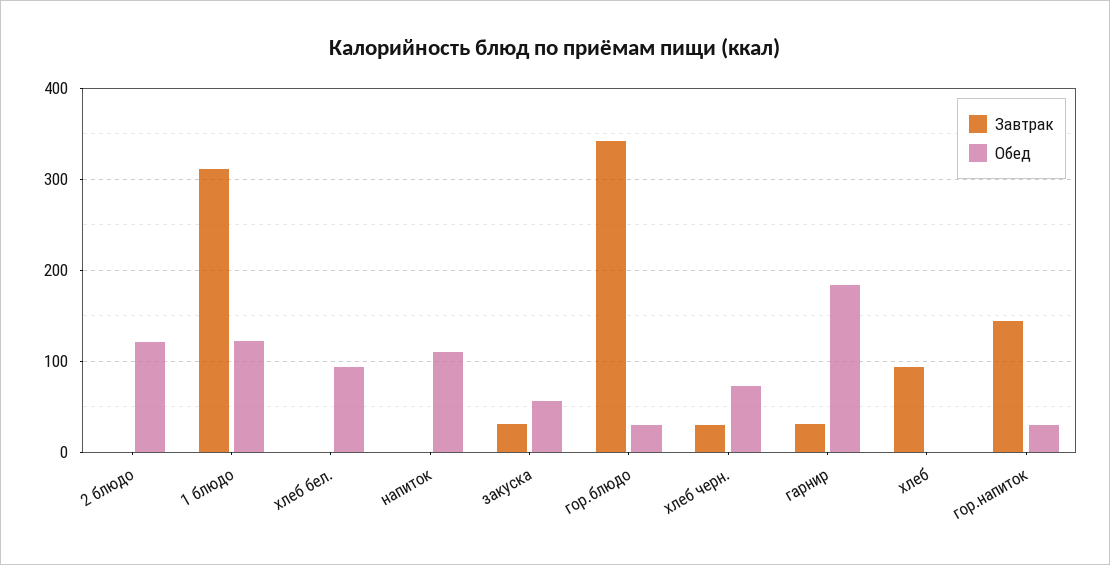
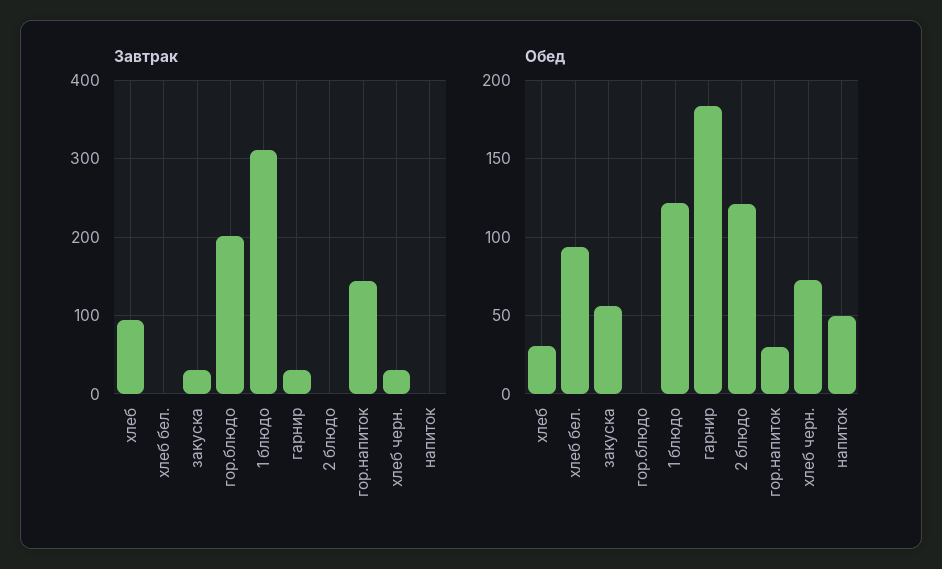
Обед, напиток: 110 -> 50
Завтрак, гор.блюдо: 340 -> 200
Обед, гор.блюдо: 30 -> 0
Обед, хлеб: 0 -> 30

